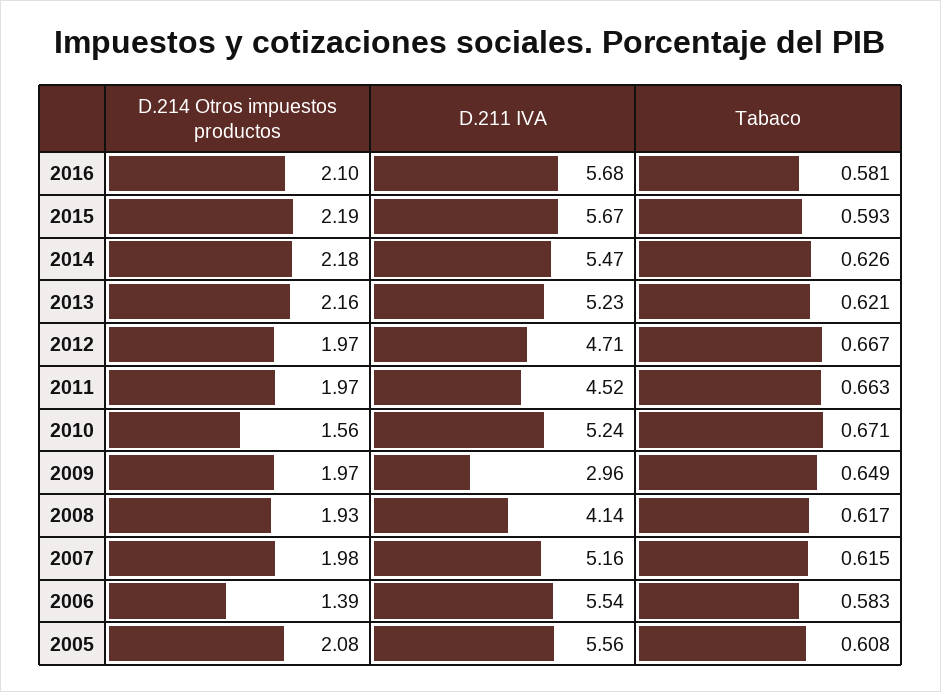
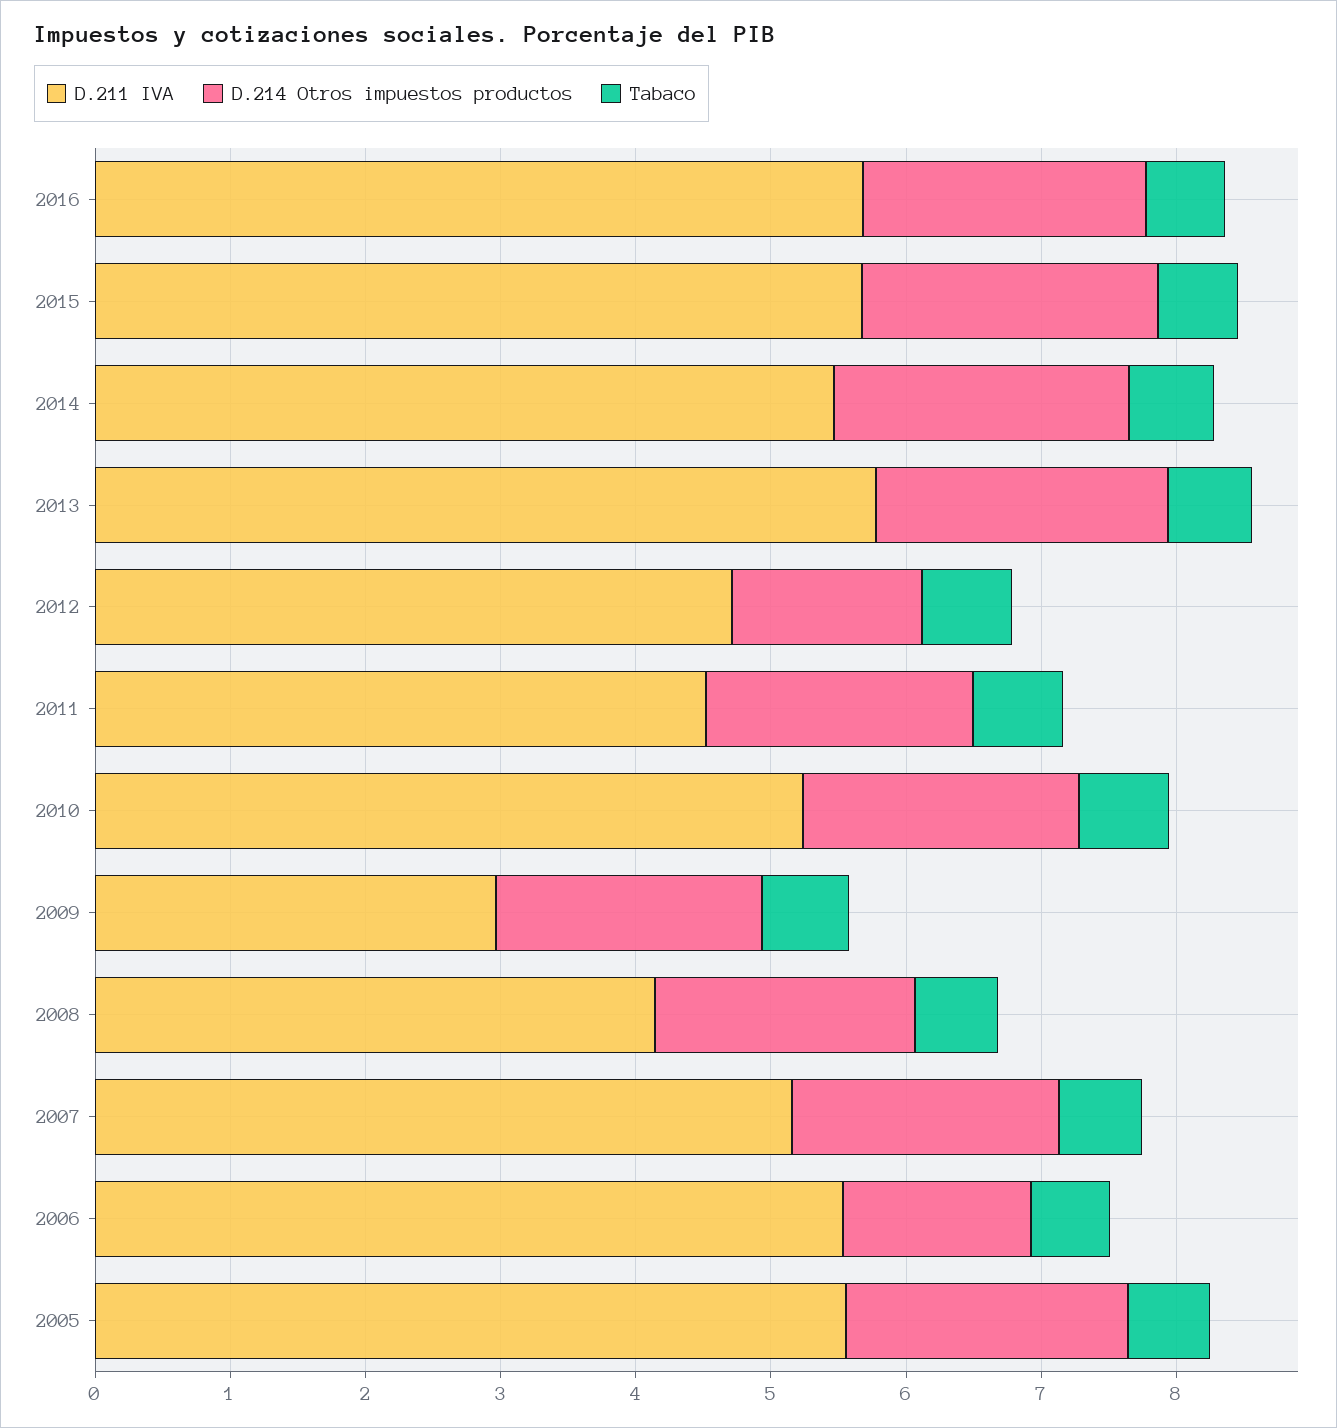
D.211 IVA, 2013: 5.23 -> 5.8
D.214 Otros impuestos productos, 2012: 1.97 -> 1.4
D.214 Otros impuestos productos, 2010: 1.56 -> 2

